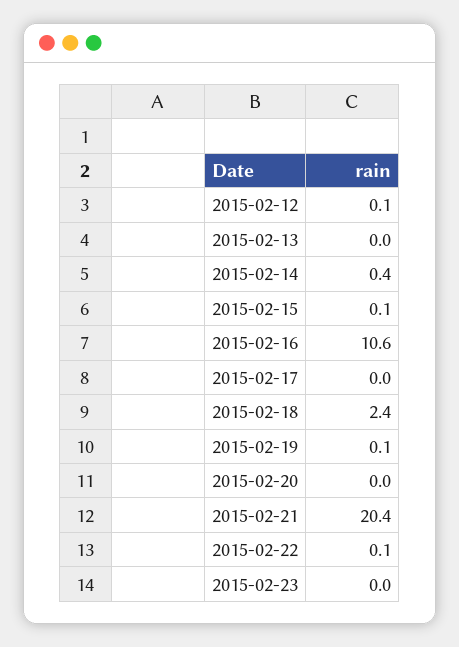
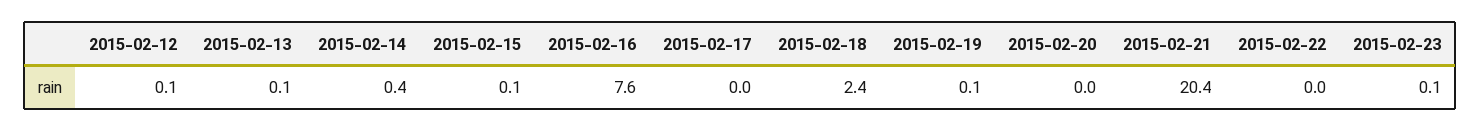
2015-02-13: 0 -> 0.1
2015-02-16: 10.6 -> 7.6
2015-02-22: 0.1 -> 0
2015-02-23: 0 -> 0.1

